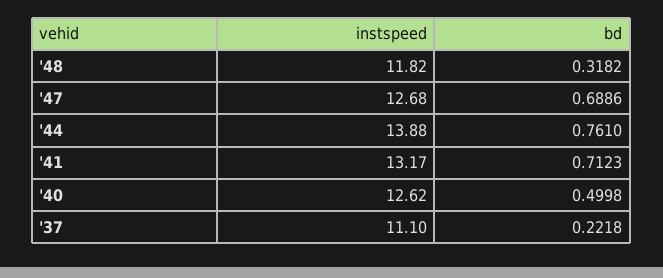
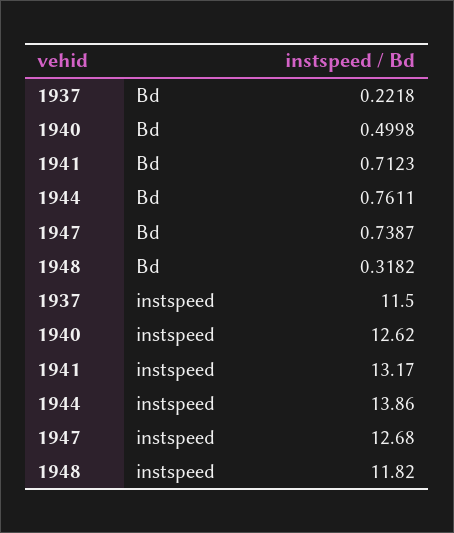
bd, '47: 0.6886 -> 0.7387
instspeed, '44: 13.88 -> 13.86
bd, '44: 0.761 -> 0.7611
instspeed, '37: 11.1 -> 11.5

